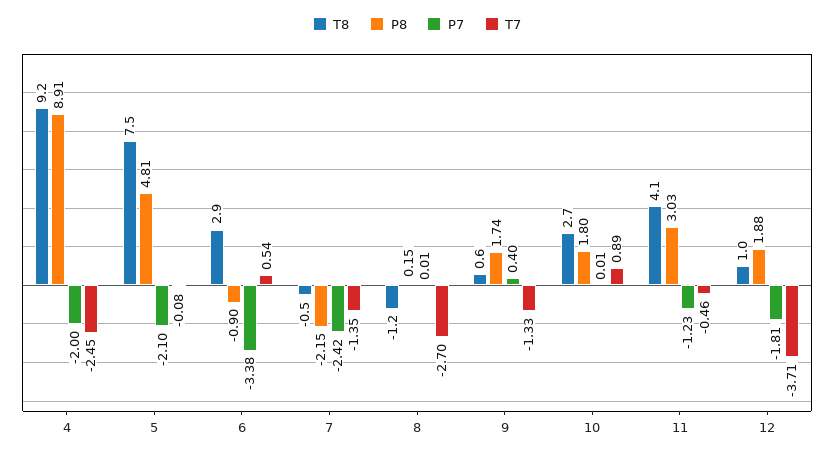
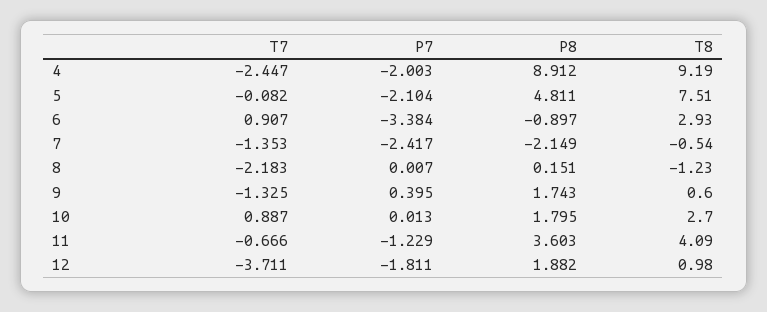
T7, 6: 0.54 -> 0.907
T7, 8: -2.7 -> -2.183
P8, 11: 3.03 -> 3.603
T7, 11: -0.46 -> -0.666

